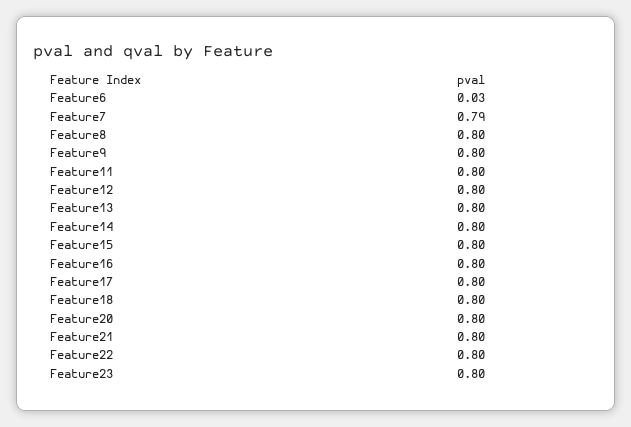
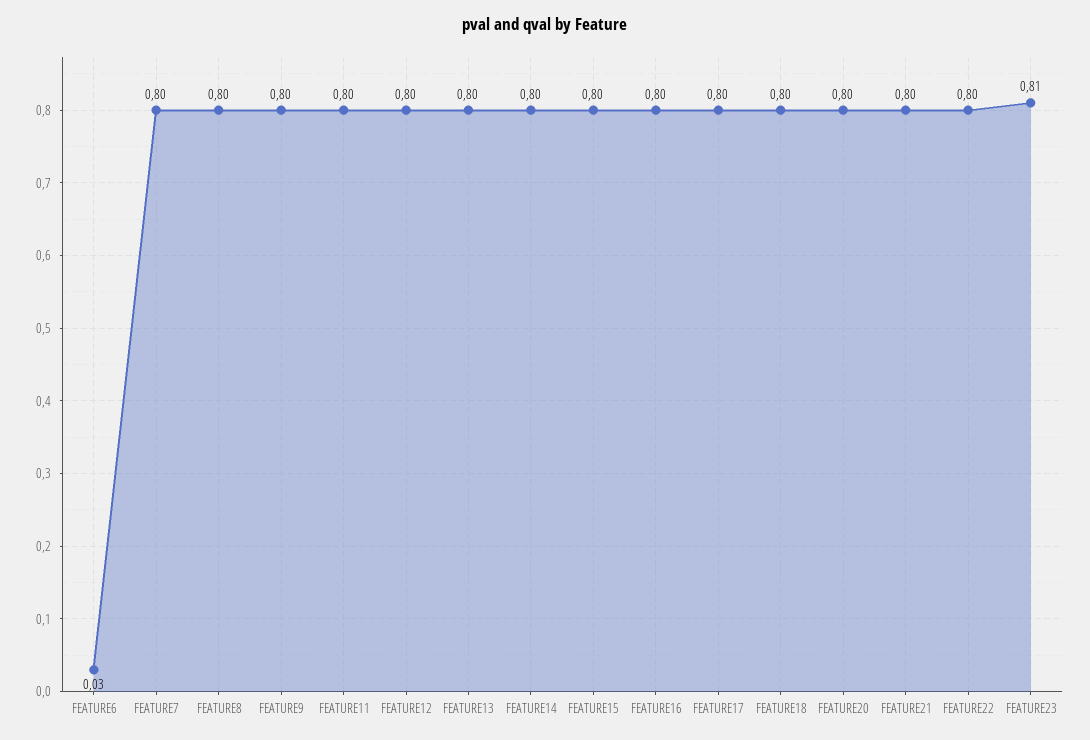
Feature7: 0.79 -> 0.8
Feature23: 0.8 -> 0.81

